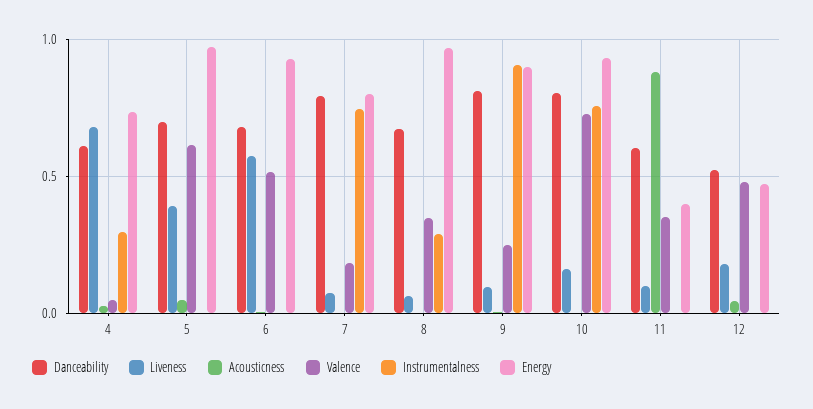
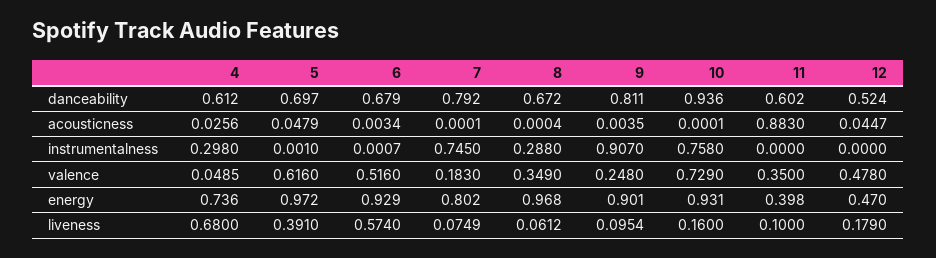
Danceability, 10: 0.8 -> 0.936

